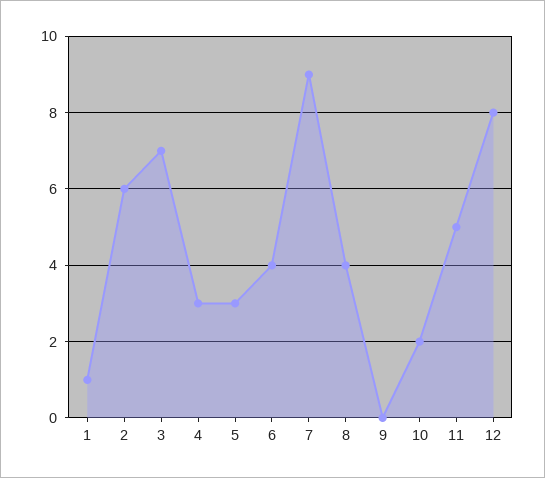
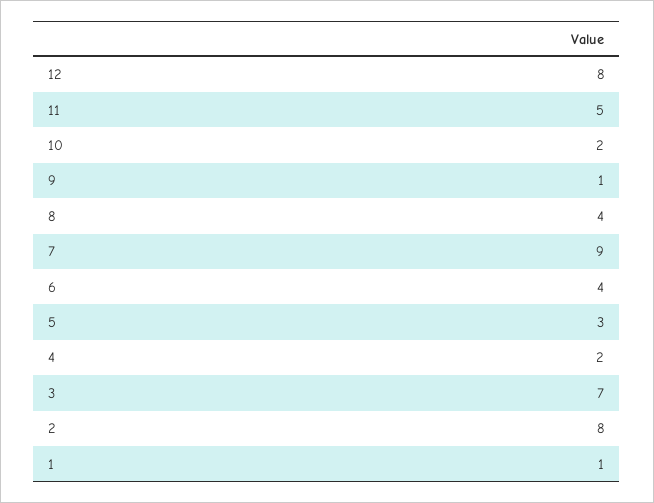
2: 6 -> 8
4: 3 -> 2
9: 0 -> 1

